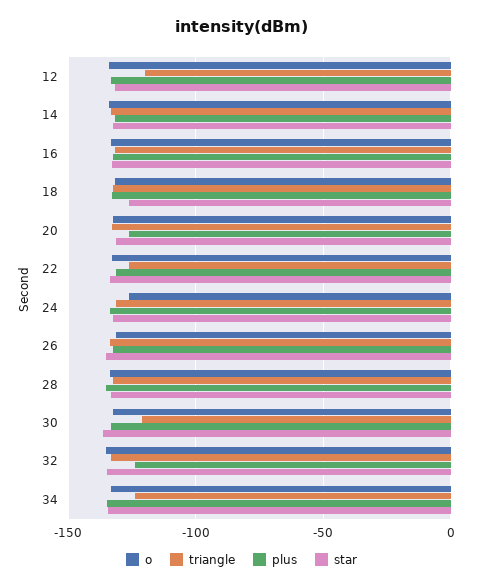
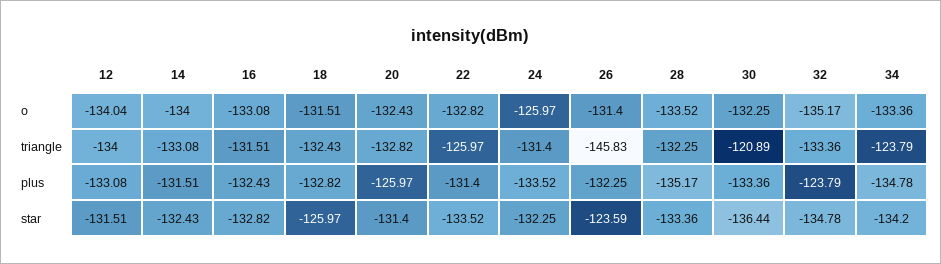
triangle, 12: -120 -> -134
triangle, 26: -135 -> -145.83
star, 26: -135 -> -123.59

